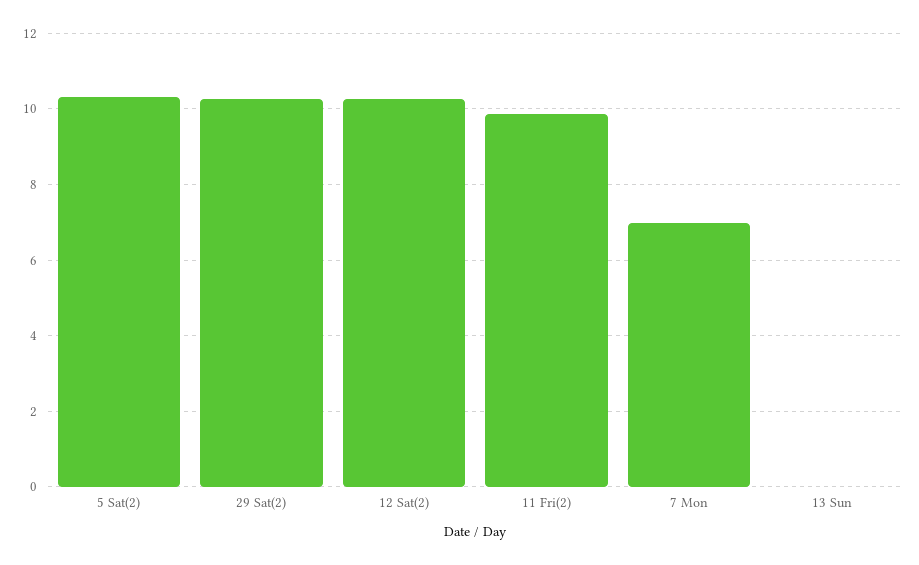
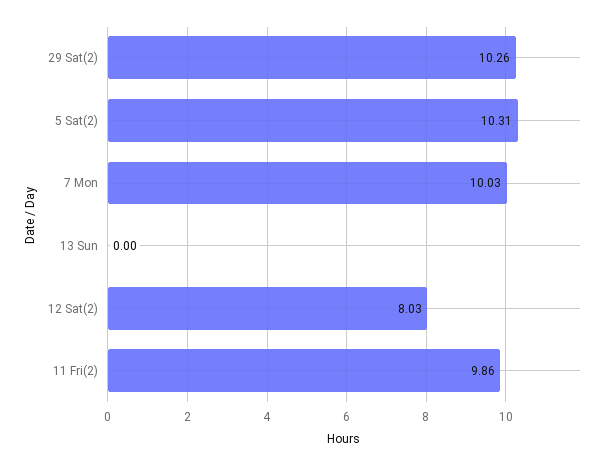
12 Sat(2): 10.2 -> 8.03
7 Mon: 7 -> 10.03

